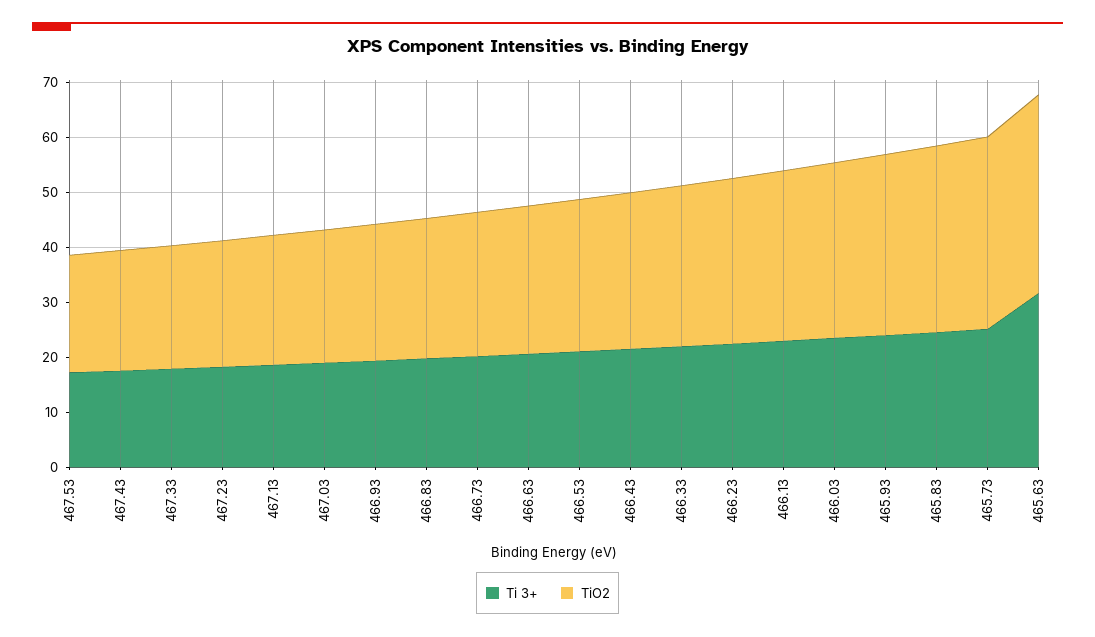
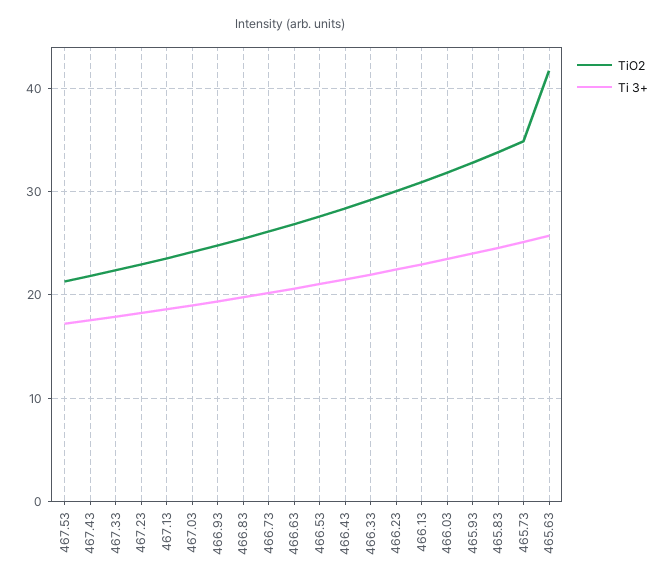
Ti 3+, 465.63: 32 -> 26
TiO2, 465.63: 36 -> 42

